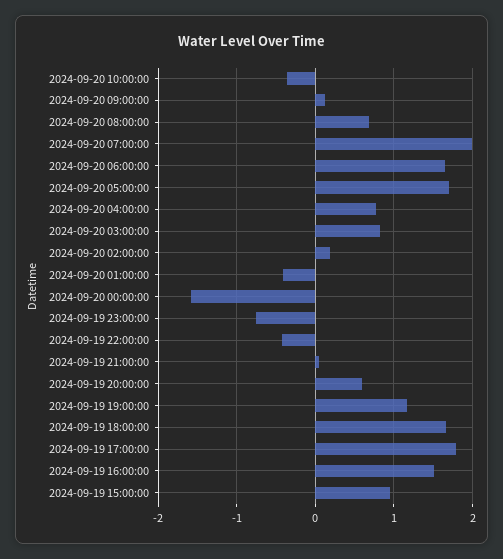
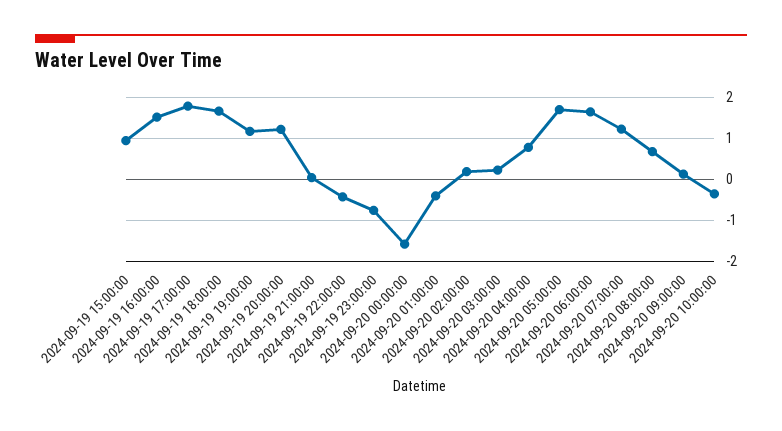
2024-09-20 07:00:00: 2 -> 1.2
2024-09-20 03:00:00: 0.8 -> 0.2
2024-09-19 20:00:00: 0.6 -> 1.2

